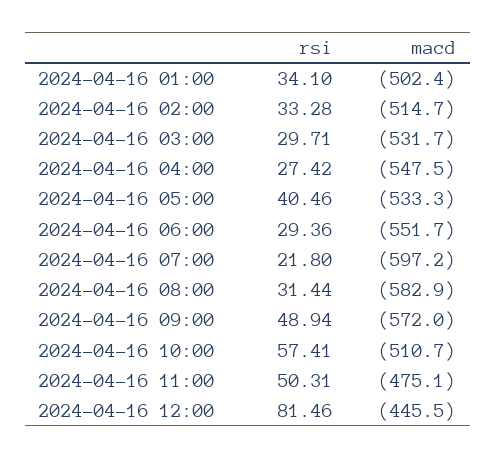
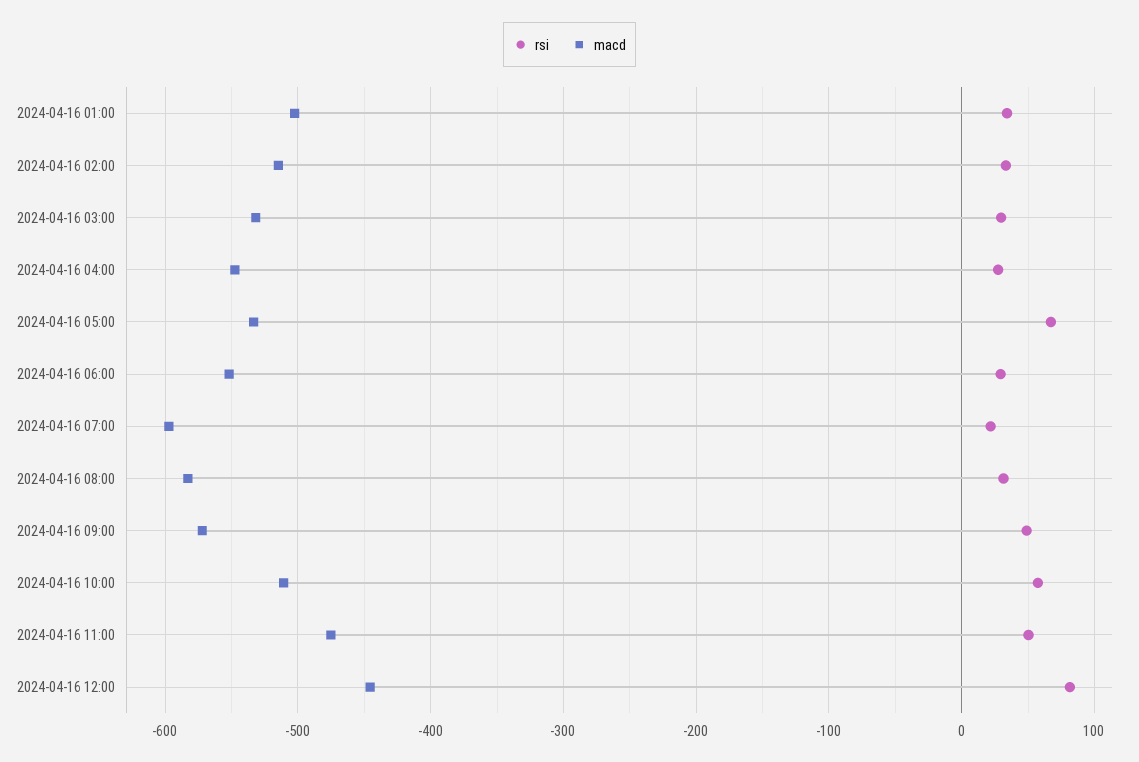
rsi, 2024-04-16 05:00: 40.46 -> 70

